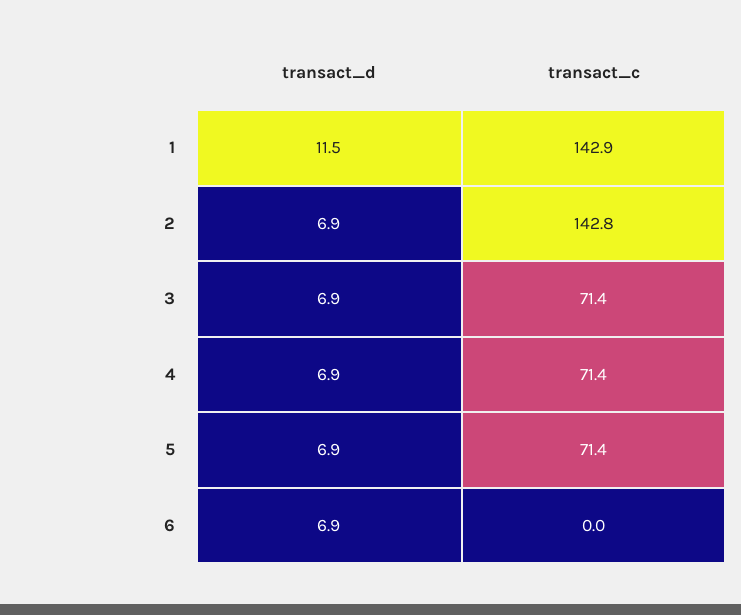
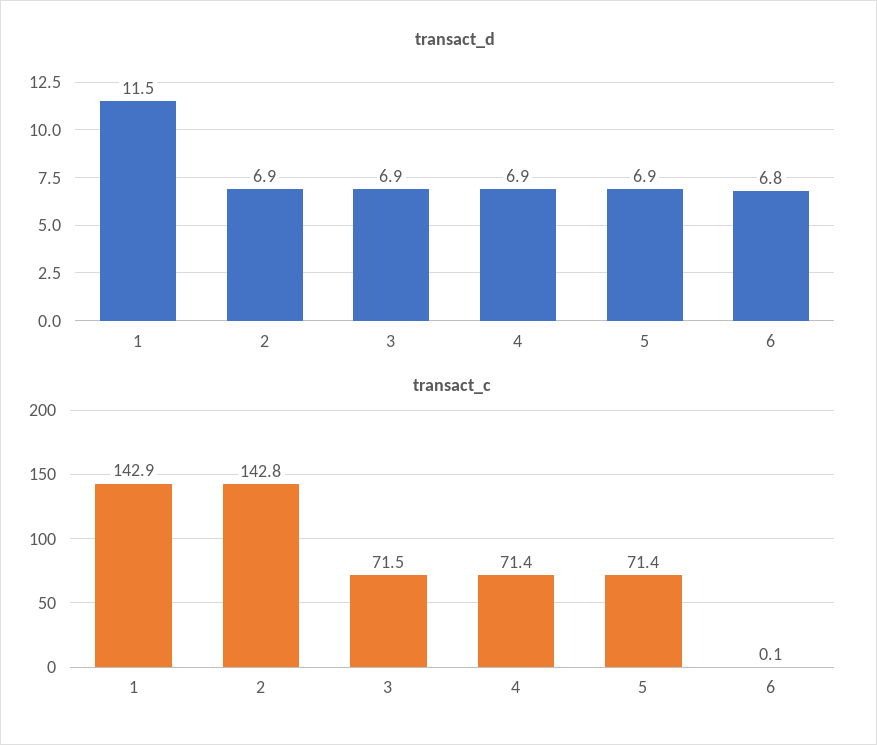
transact_c, 3: 71.4 -> 71.5
transact_d, 6: 6.9 -> 6.8
transact_c, 6: 0 -> 0.1

